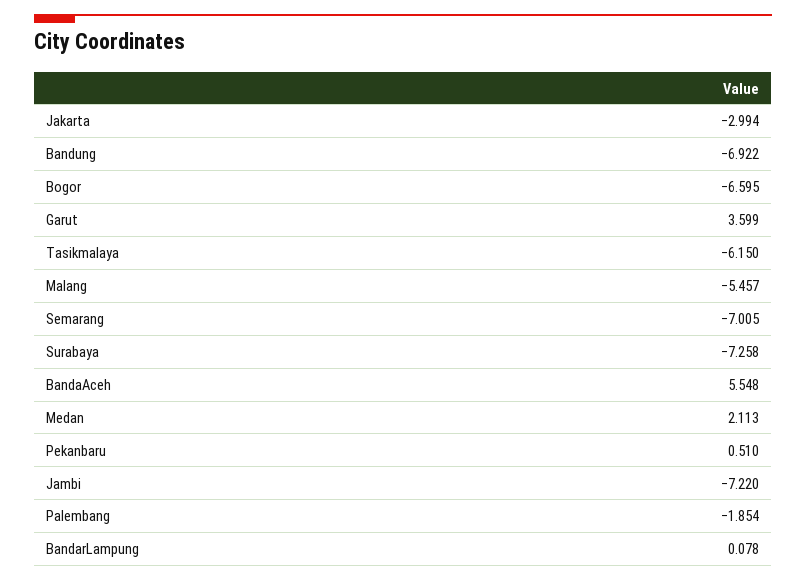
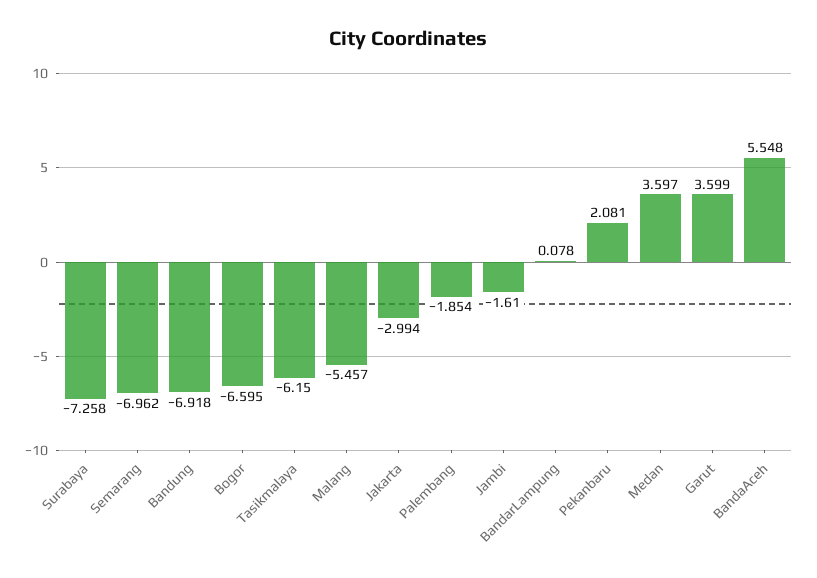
Bandung: -6.922 -> -6.918
Semarang: -7.005 -> -6.962
Medan: 2.113 -> 3.597
Pekanbaru: 0.51 -> 2.081
Jambi: -7.22 -> -1.61

